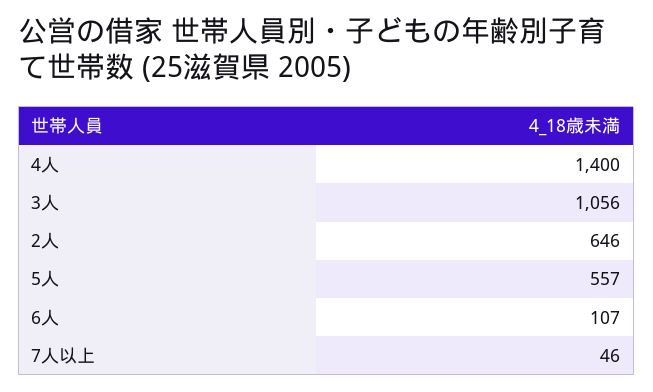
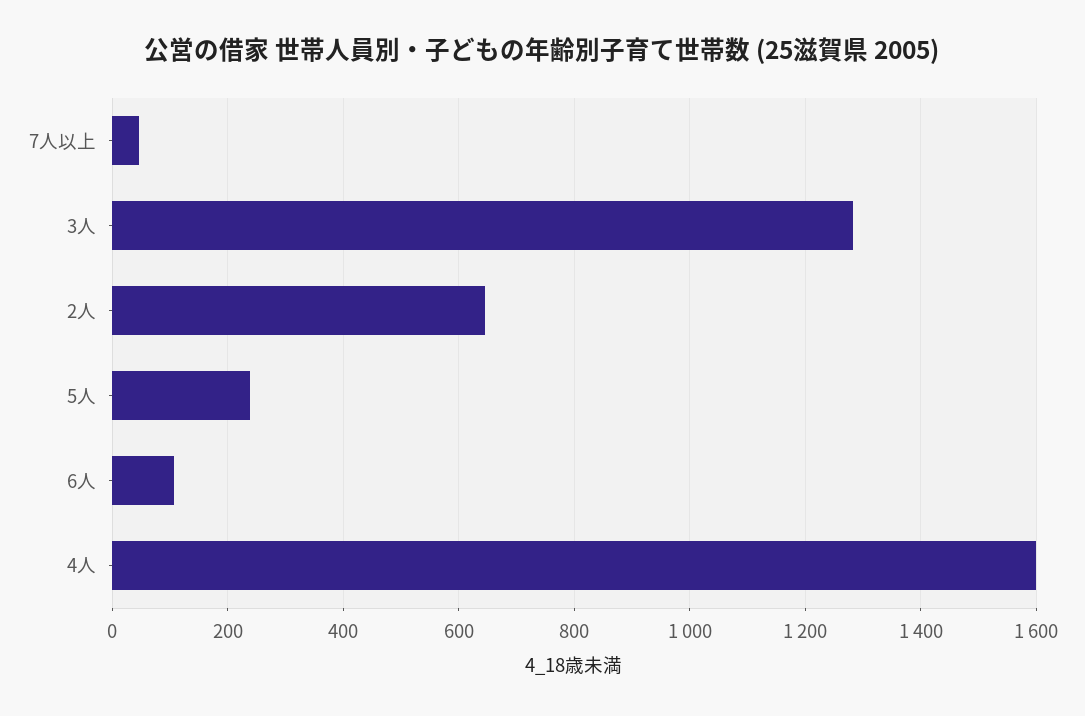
4人: 1400 -> 1600
3人: 1056 -> 1280
5人: 557 -> 240

